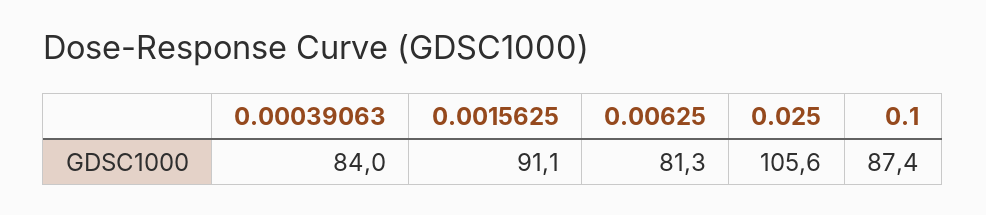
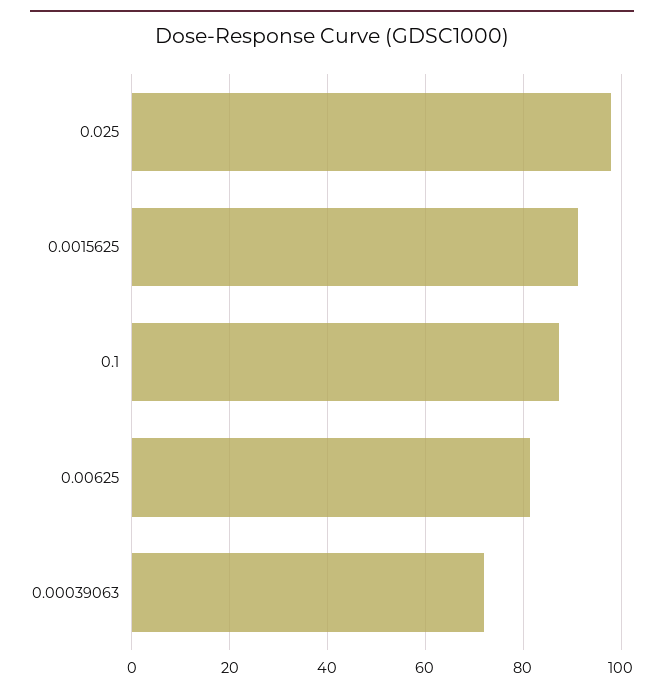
0.00039063: 84 -> 72
0.025: 105.6 -> 98

